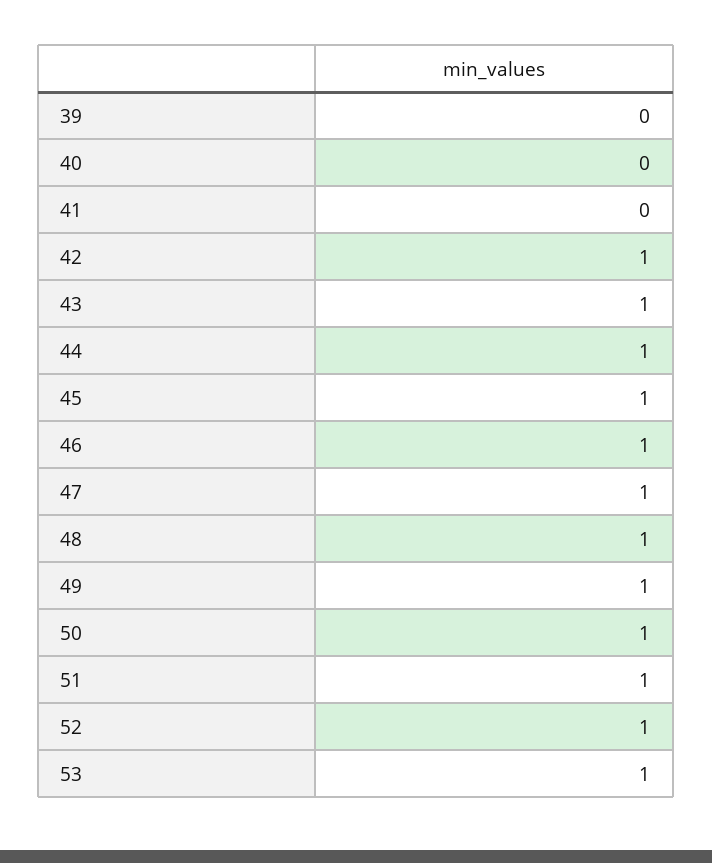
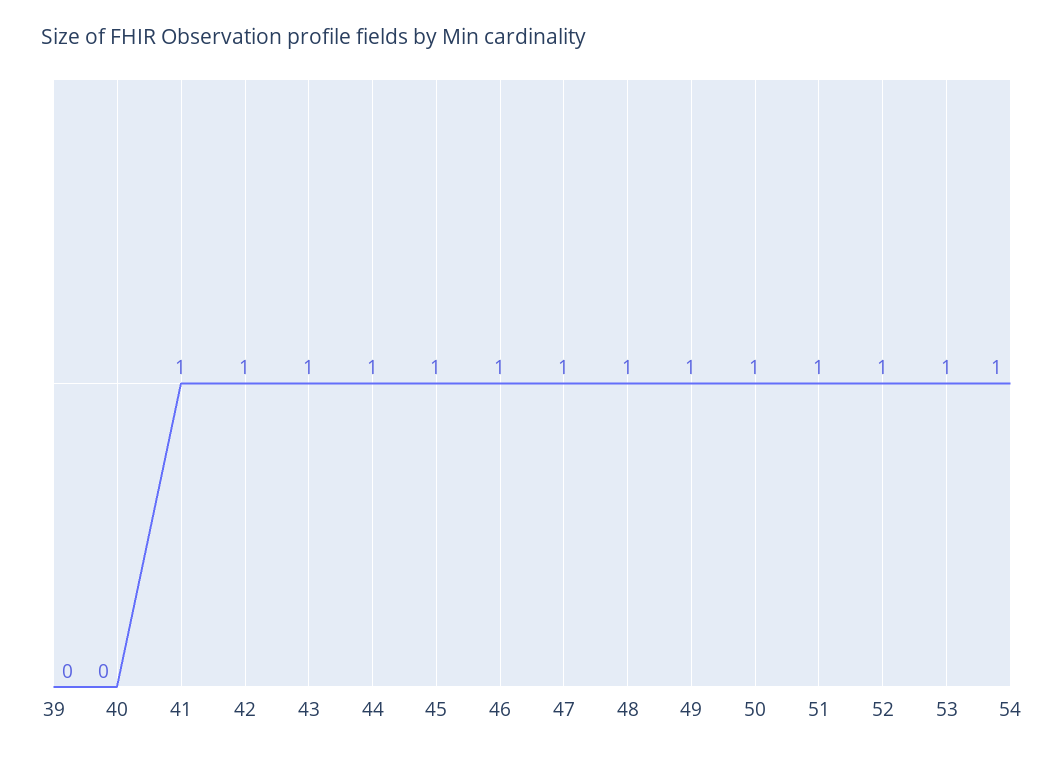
41: 0 -> 1
54: none -> 1

